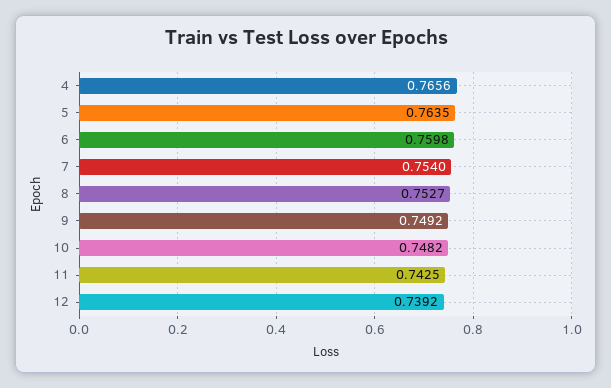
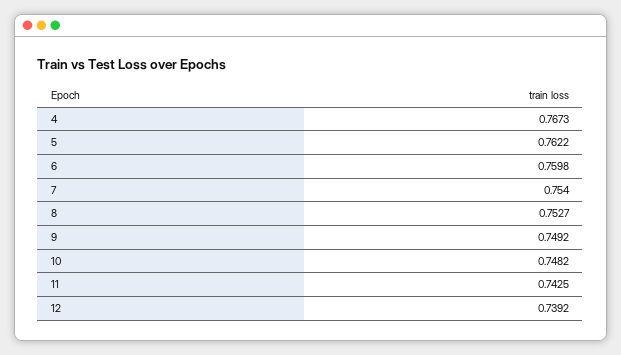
4: 0.7656 -> 0.7673
5: 0.7635 -> 0.7622

